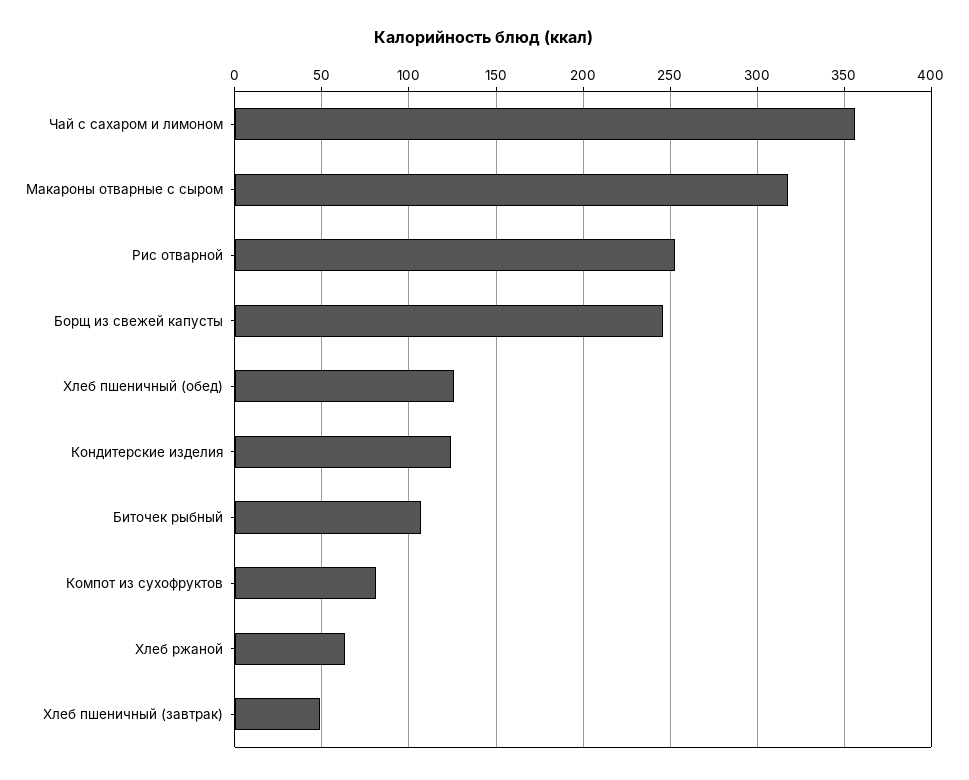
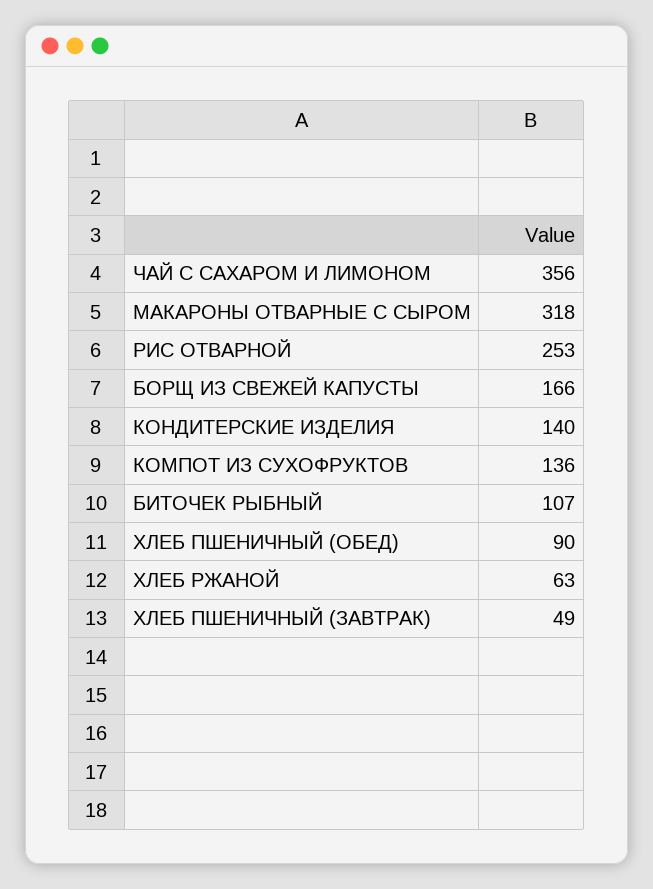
Борщ из свежей капусты: 245 -> 166
Хлеб пшеничный (обед): 125 -> 90
Кондитерские изделия: 125 -> 140
Компот из сухофруктов: 80 -> 136

